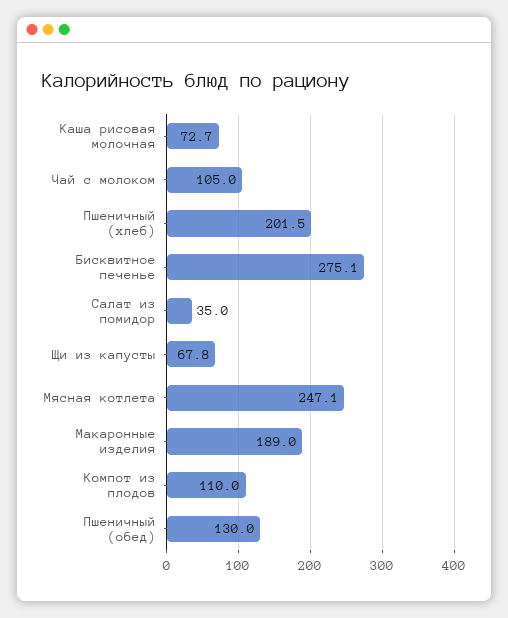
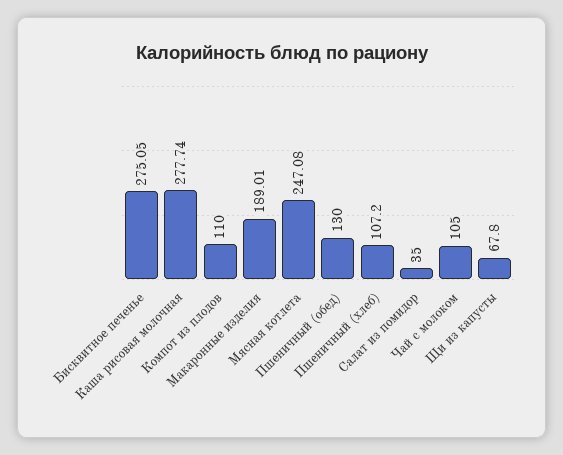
Каша рисовая молочная: 72.7 -> 277.74
Пшеничный (хлеб): 201.5 -> 107.2

